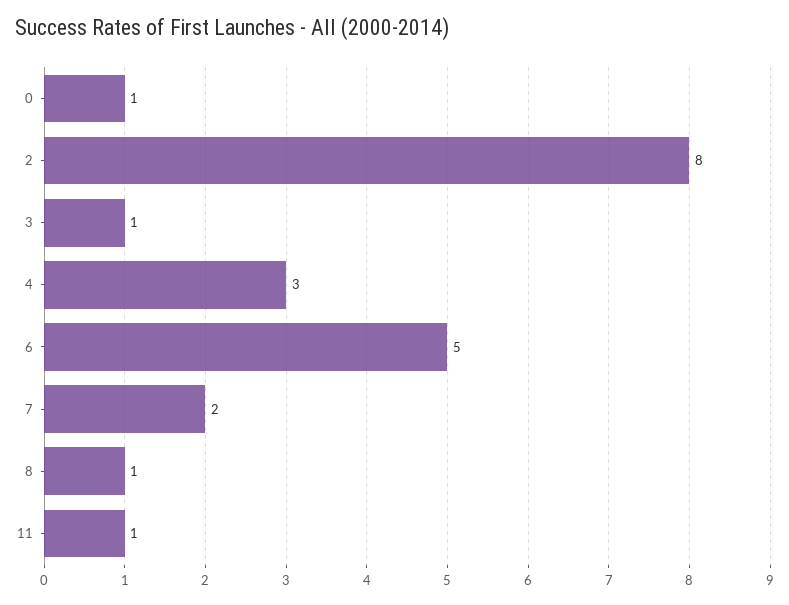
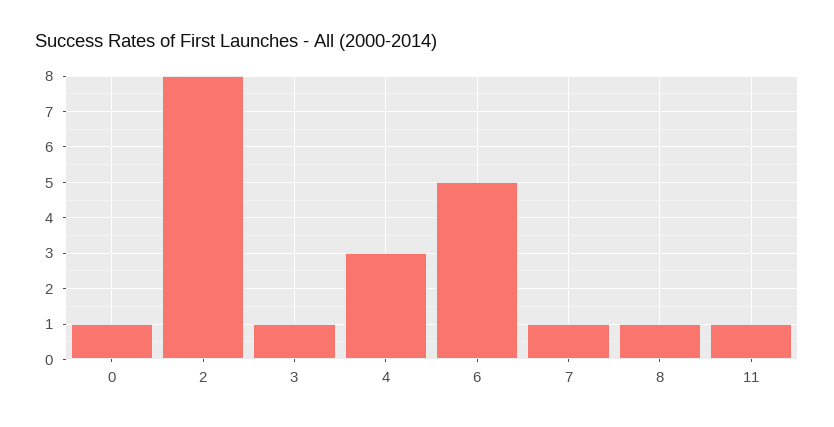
7: 2 -> 1

